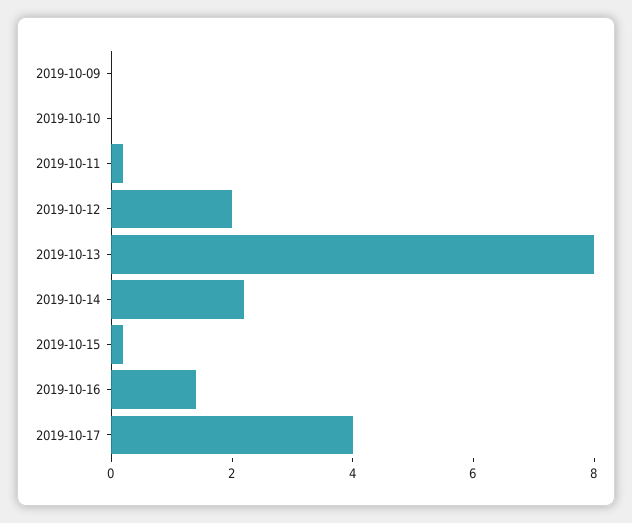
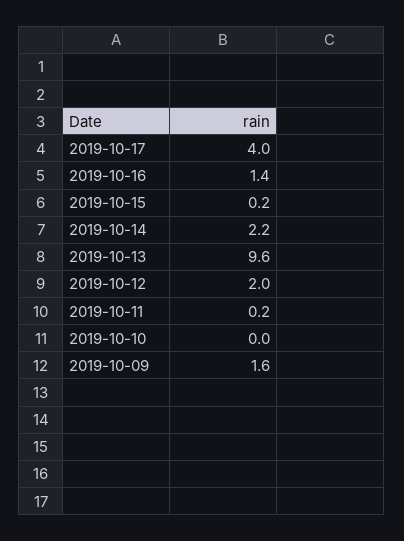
2019-10-09: 0 -> 1.6
2019-10-13: 8 -> 9.6

